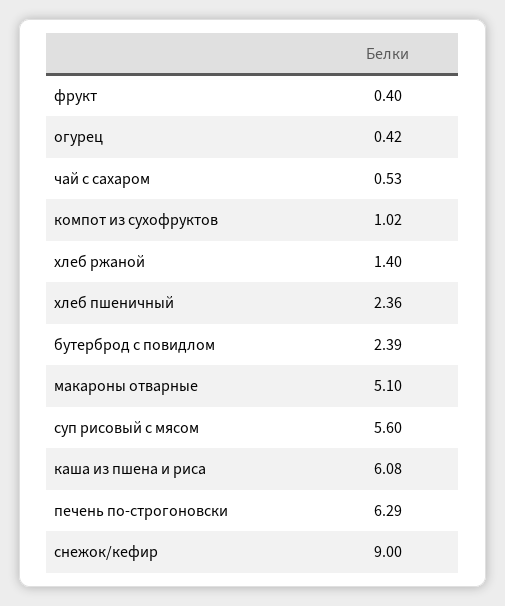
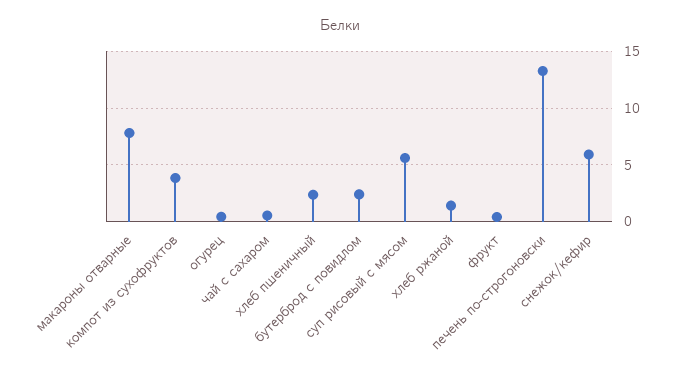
компот из сухофруктов: 1.02 -> 4
макароны отварные: 5.1 -> 8
каша из пшена и риса: 6.08 -> none
печень по-строгоновски: 6.29 -> 13
снежок/кефир: 9 -> 6

